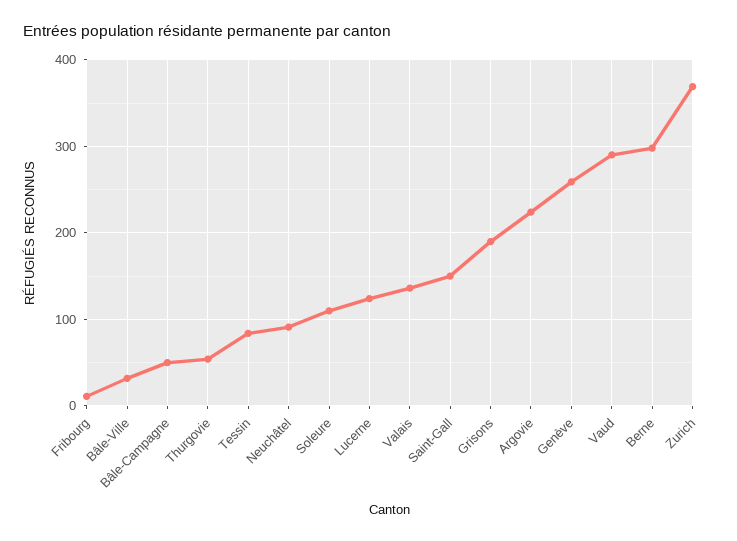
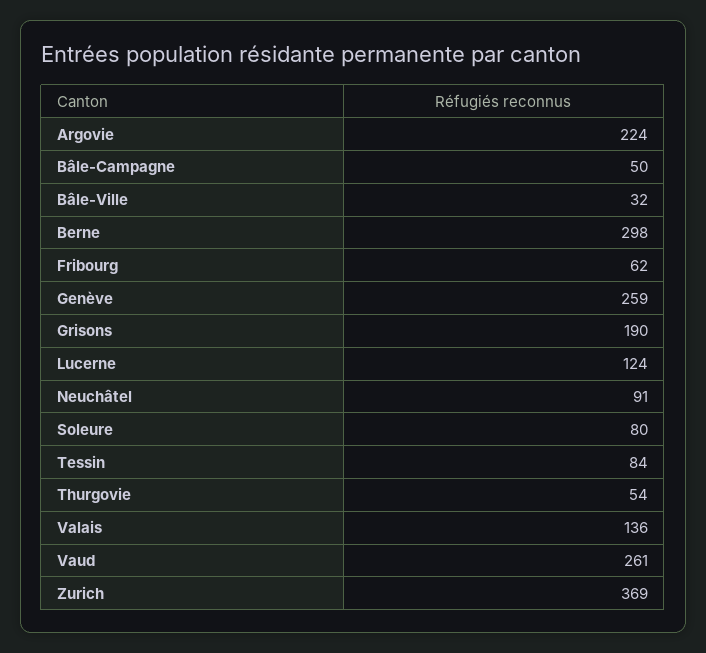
Fribourg: 10 -> 62
Soleure: 110 -> 80
Saint-Gall: 150 -> none
Vaud: 290 -> 261

